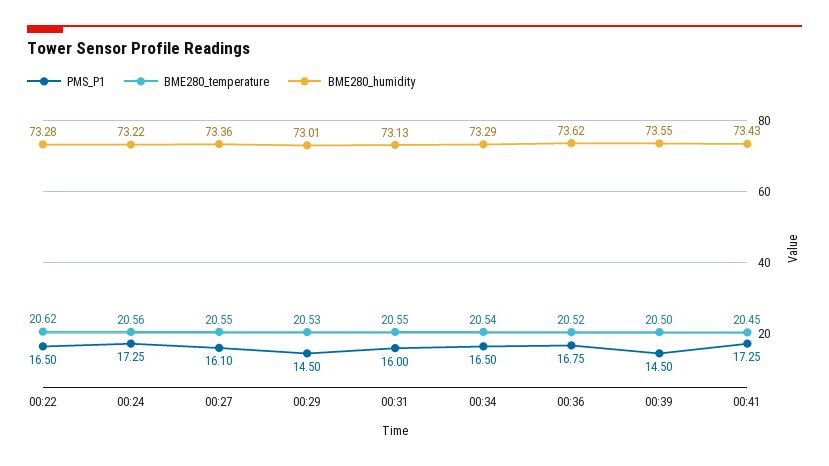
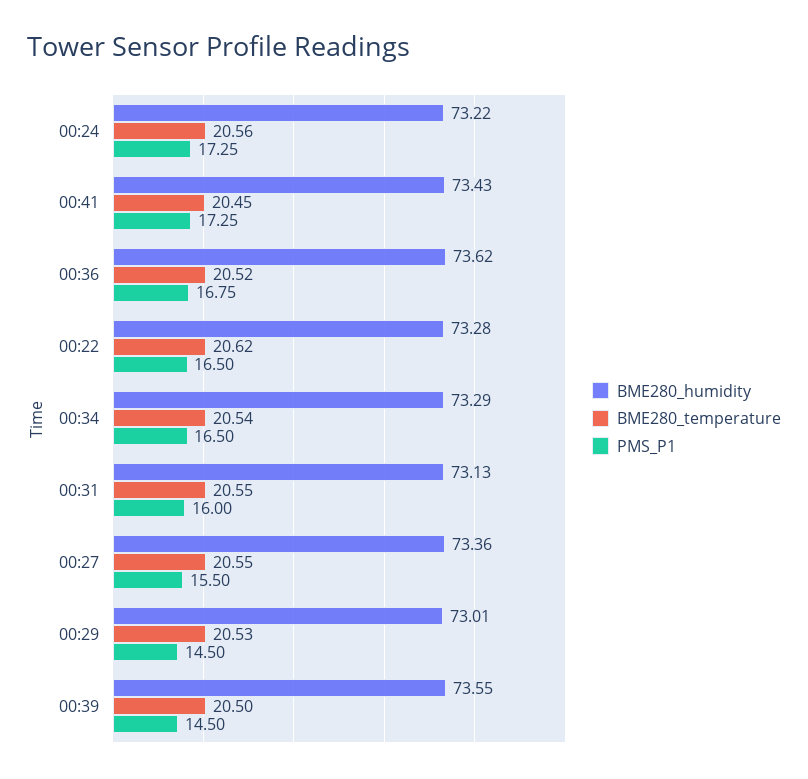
PMS_P1, 00:27: 16.1 -> 15.5

